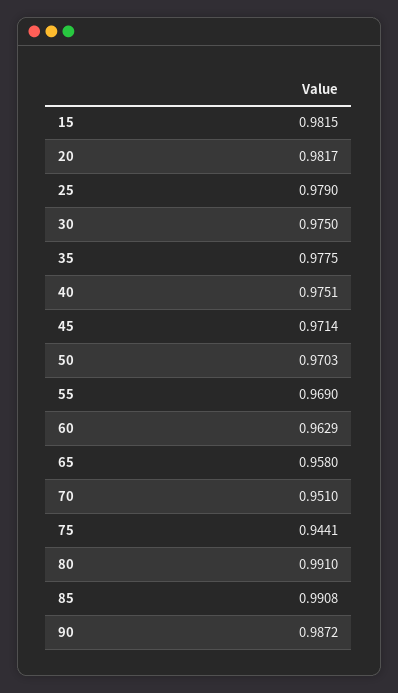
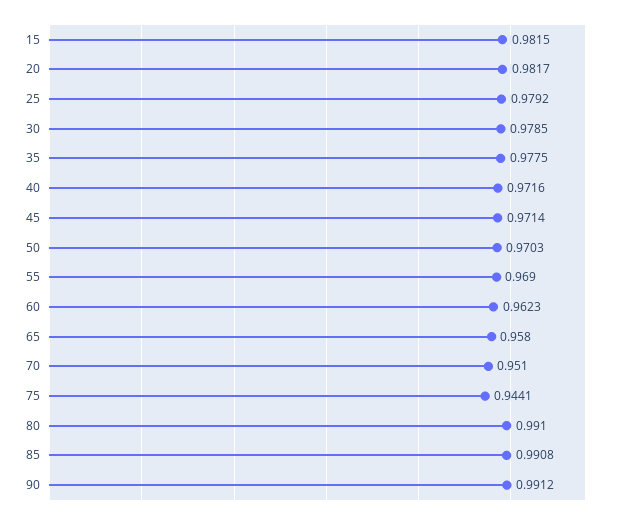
25: 0.979 -> 0.9792
30: 0.975 -> 0.9785
40: 0.9751 -> 0.9716
60: 0.9629 -> 0.9623
90: 0.9872 -> 0.9912

